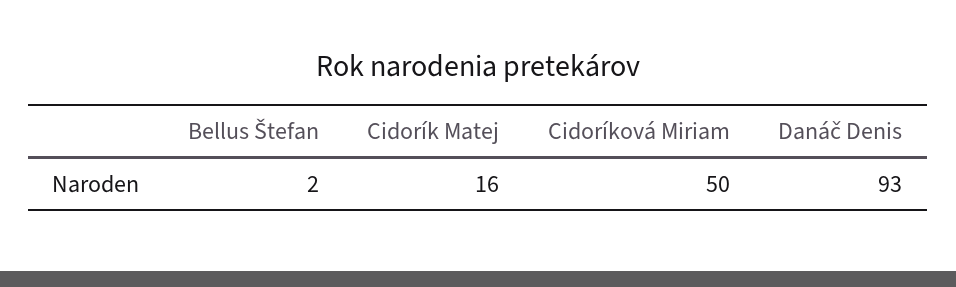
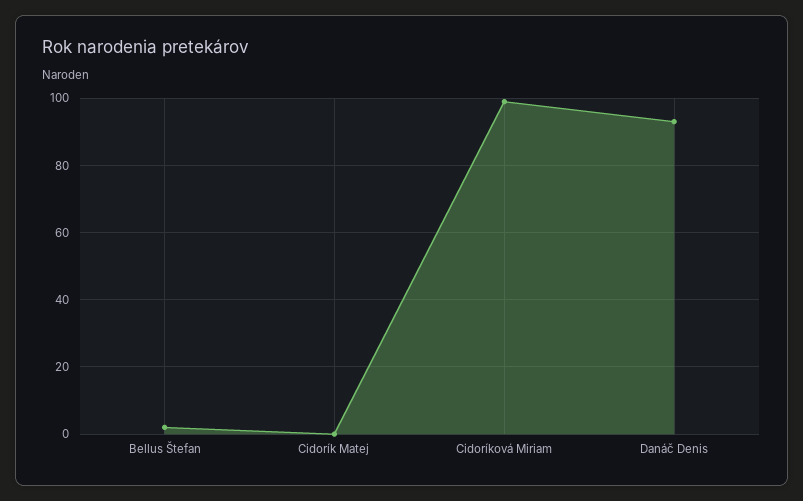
Cidorík Matej: 16 -> 0
Cidoríková Miriam: 50 -> 100

